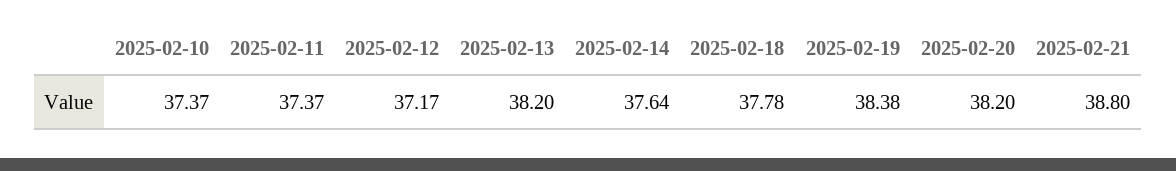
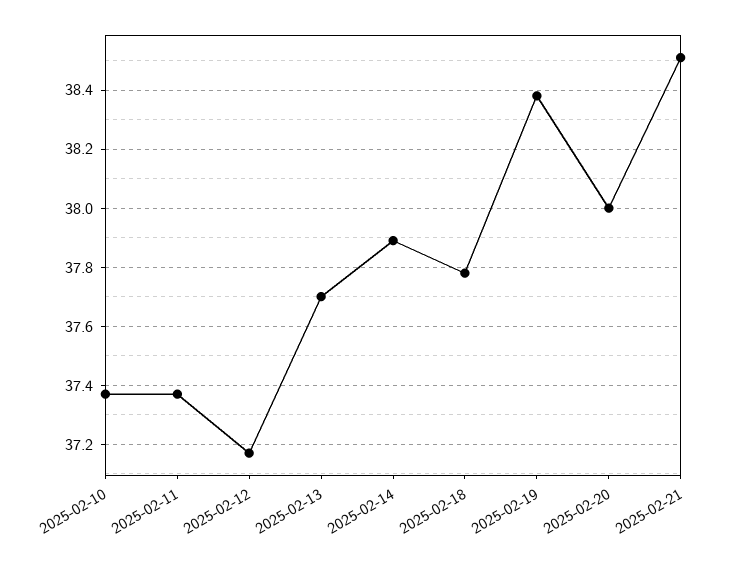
2025-02-13: 38.2 -> 37.7
2025-02-14: 37.64 -> 37.9
2025-02-20: 38.2 -> 38
2025-02-21: 38.8 -> 38.5

